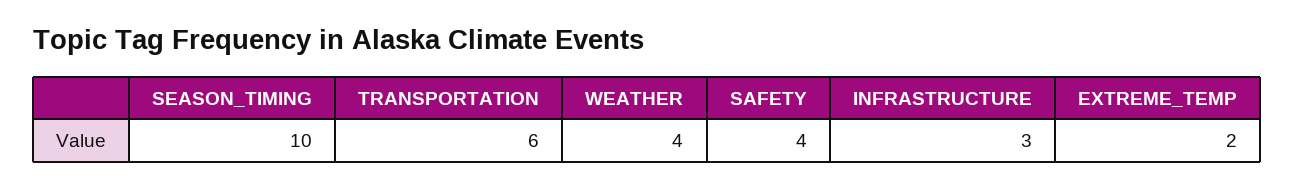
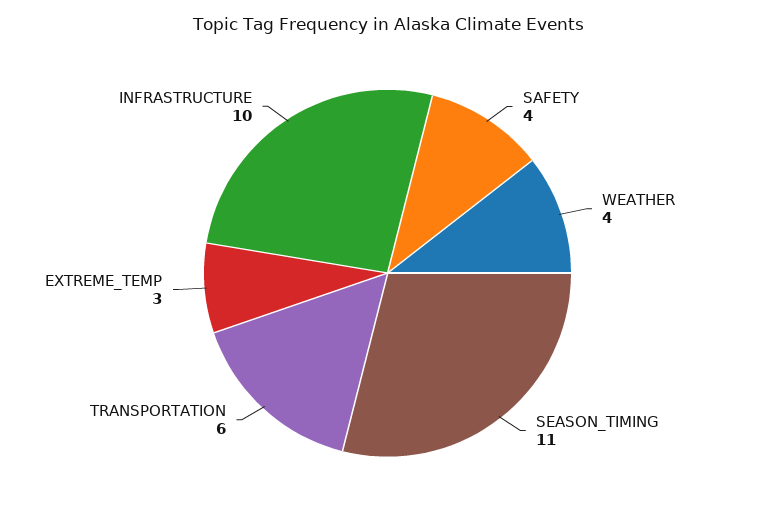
SEASON_TIMING: 10 -> 11
INFRASTRUCTURE: 3 -> 10
EXTREME_TEMP: 2 -> 3

